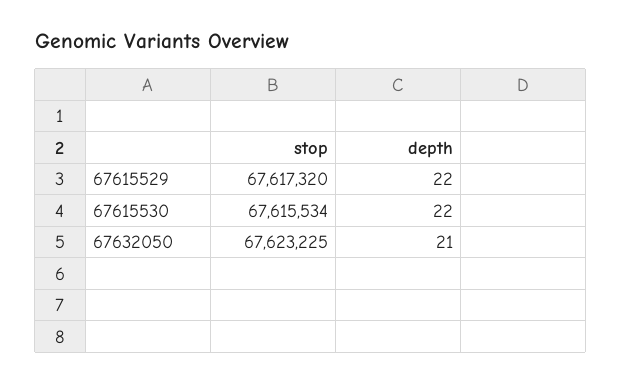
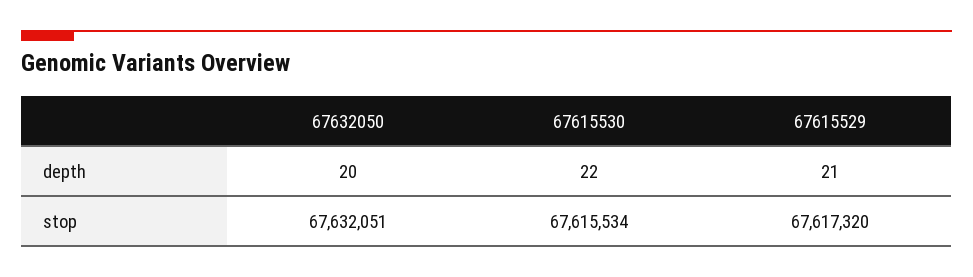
depth, 67615529: 22 -> 21
stop, 67632050: 67623225 -> 67632051
depth, 67632050: 21 -> 20

